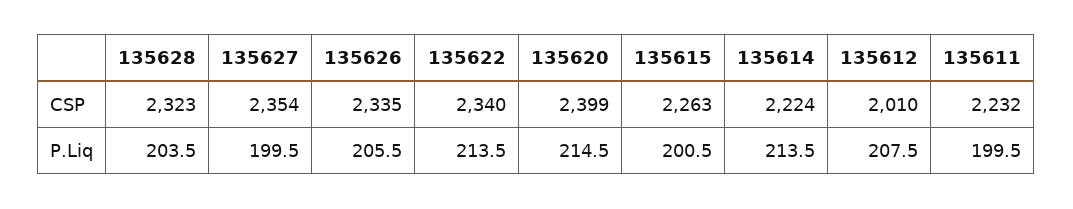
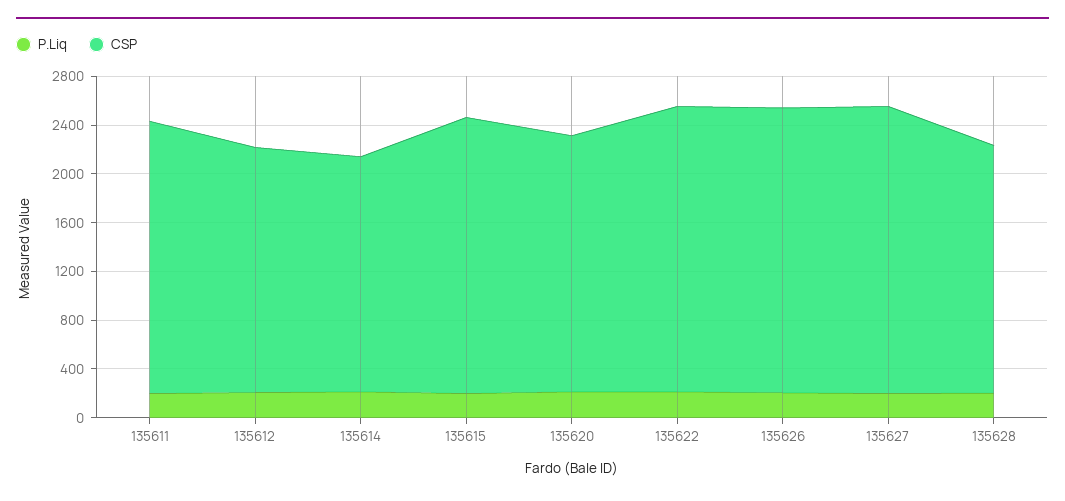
CSP, 135628: 2323 -> 2000
CSP, 135620: 2399 -> 2100
CSP, 135614: 2224 -> 1900

